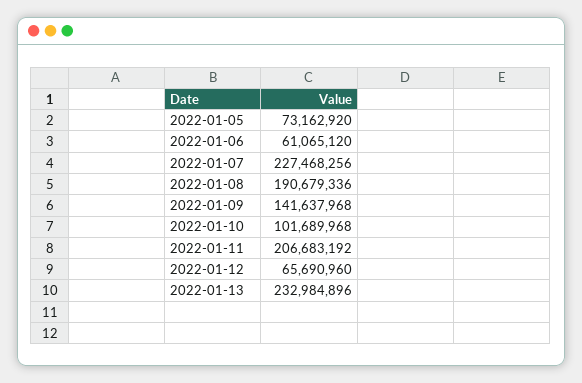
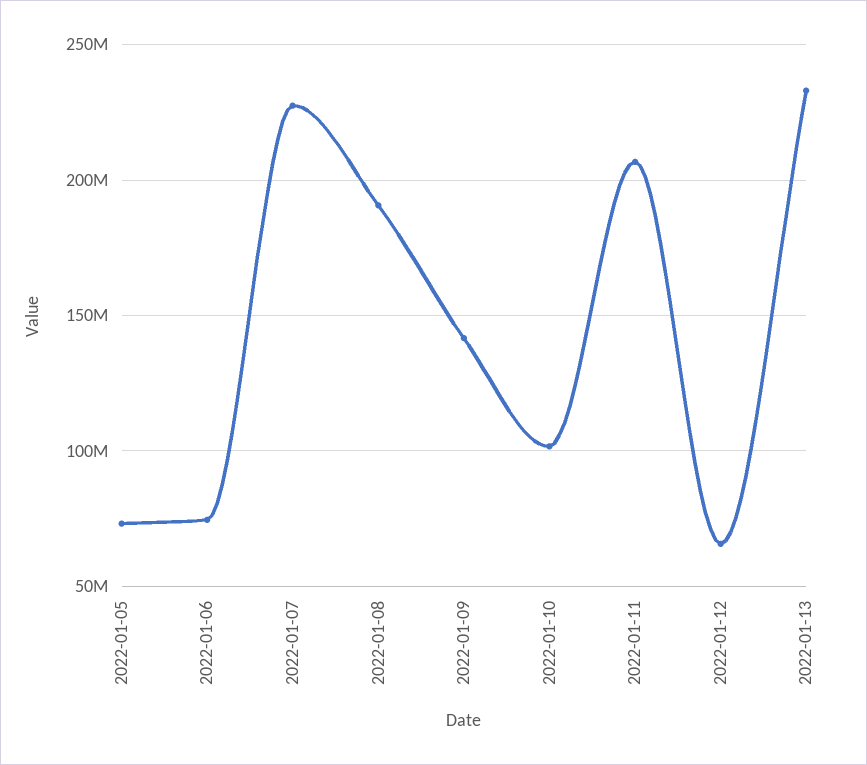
2022-01-06: 61065120 -> 75000000

